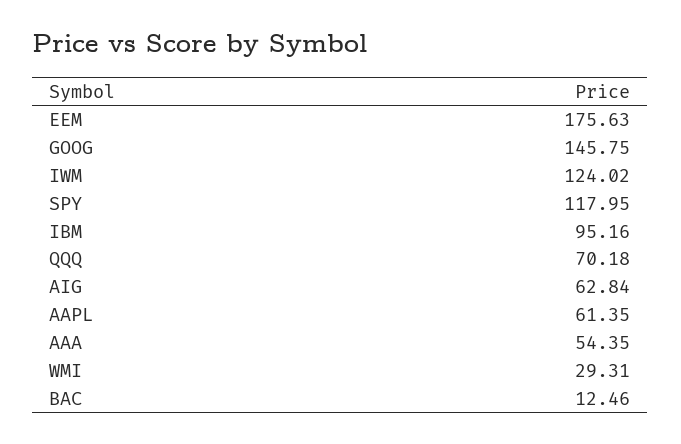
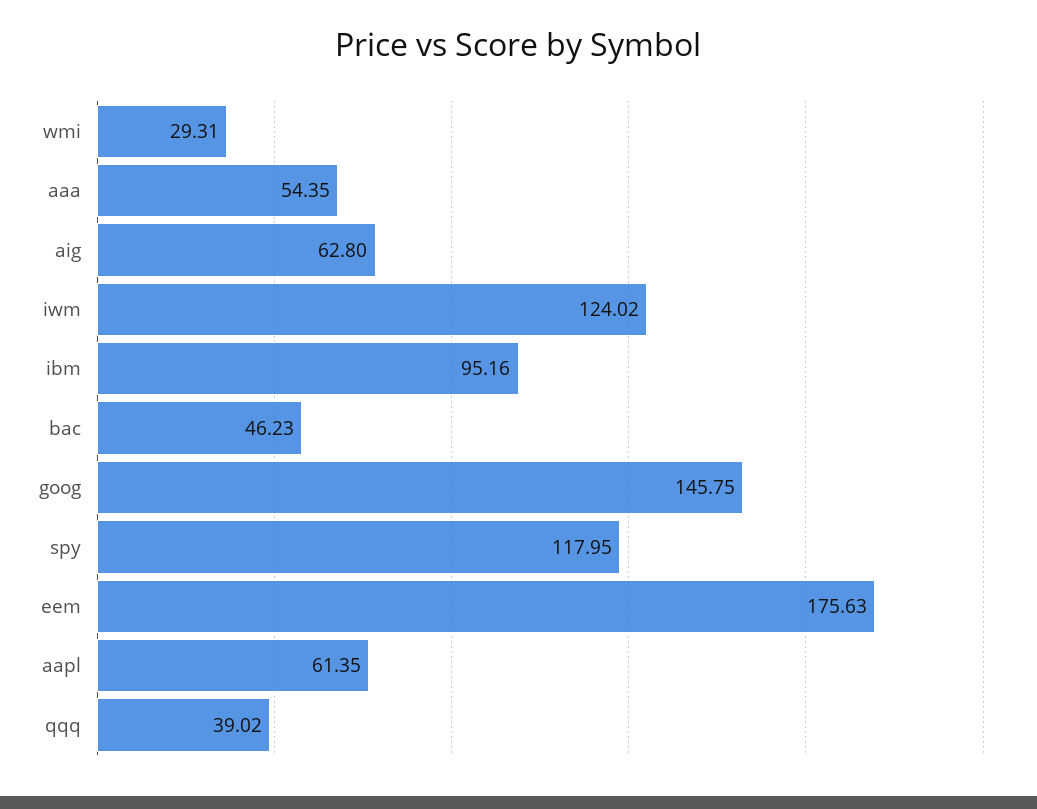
QQQ: 70.18 -> 39.02
AIG: 62.84 -> 62.8
BAC: 12.46 -> 46.23

